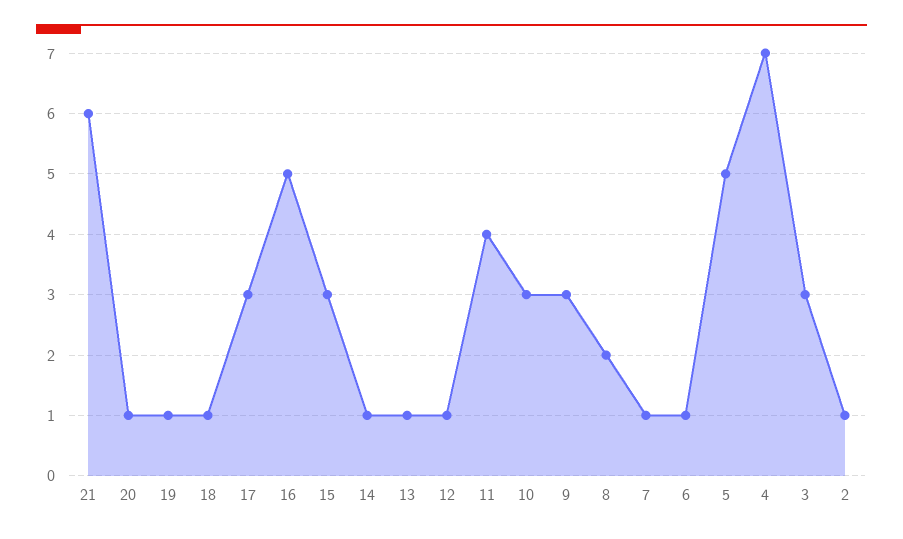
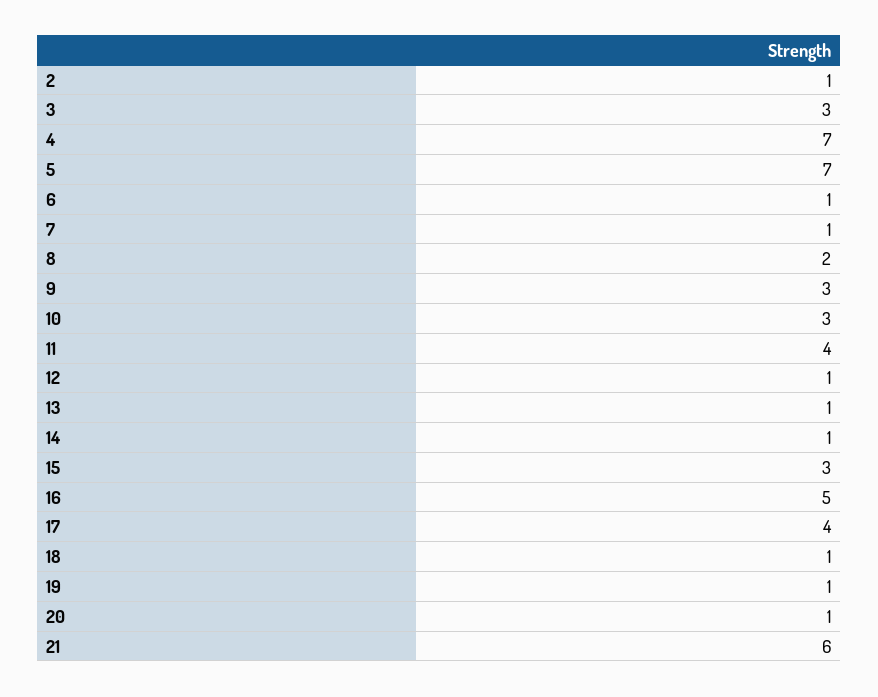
17: 3 -> 4
5: 5 -> 7

